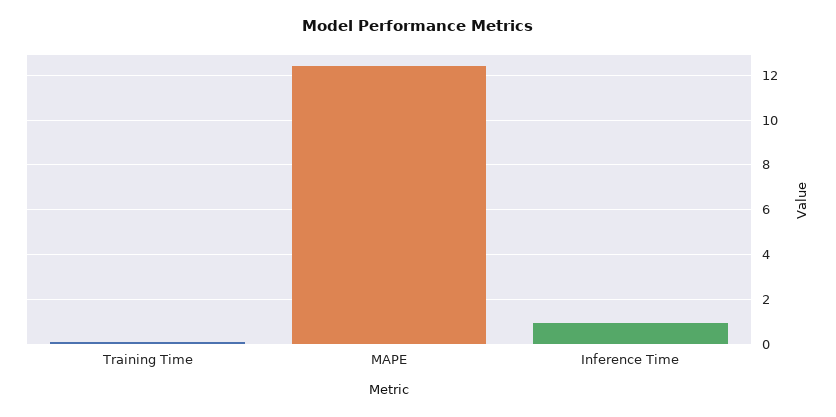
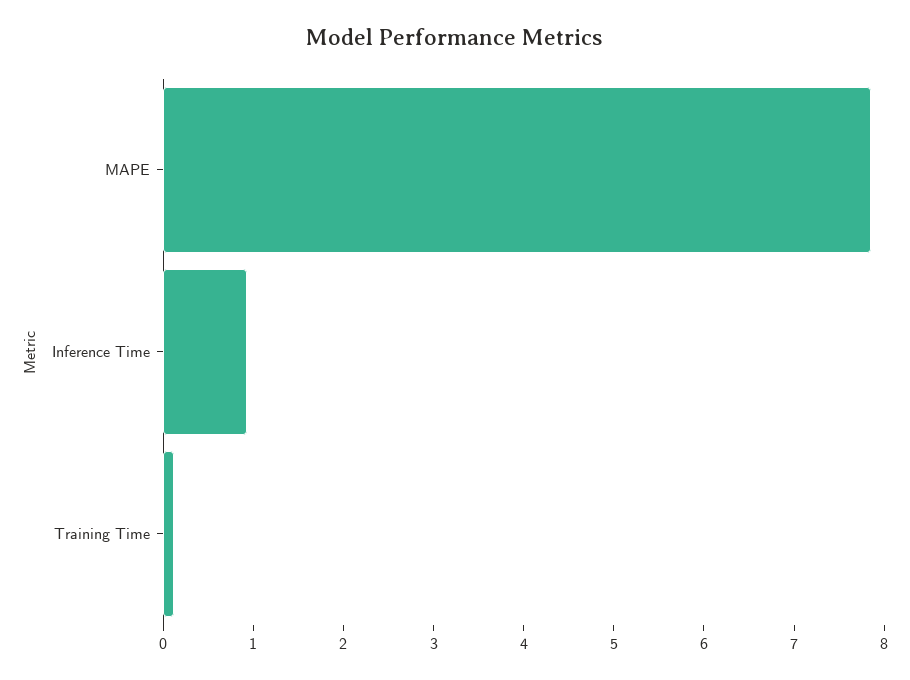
MAPE: 12.5 -> 7.8

